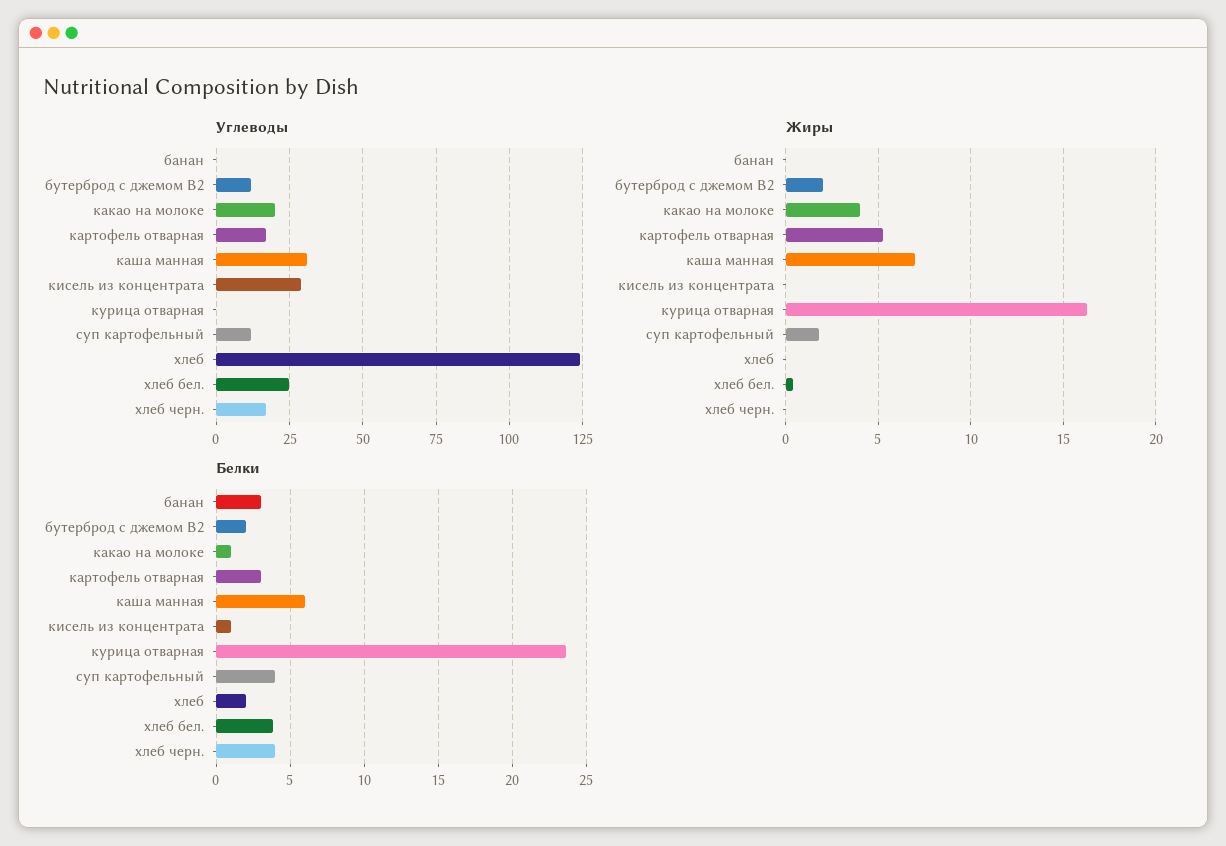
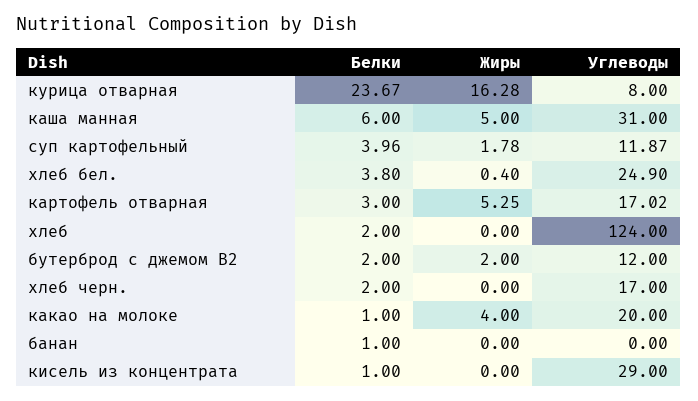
Углеводы, курица отварная: 0 -> 8
Жиры, каша манная: 7 -> 5
Белки, банан: 3 -> 1
Белки, хлеб черн.: 4 -> 2

